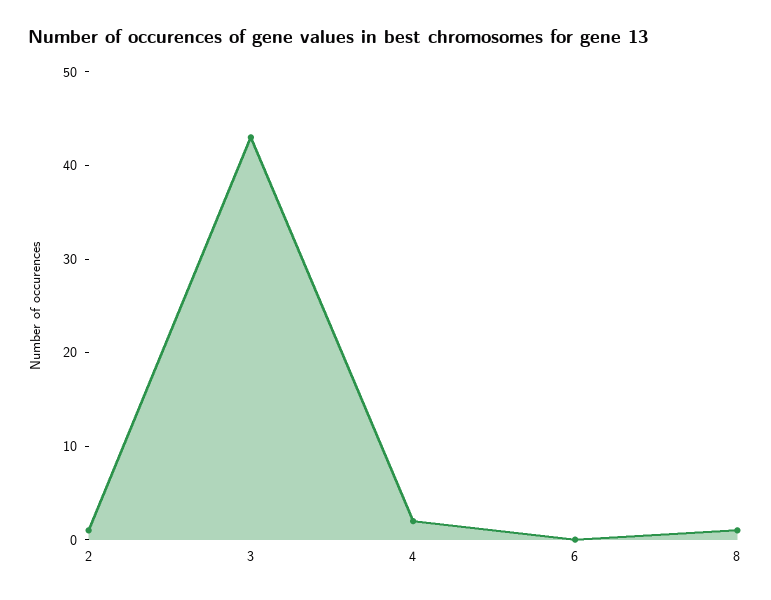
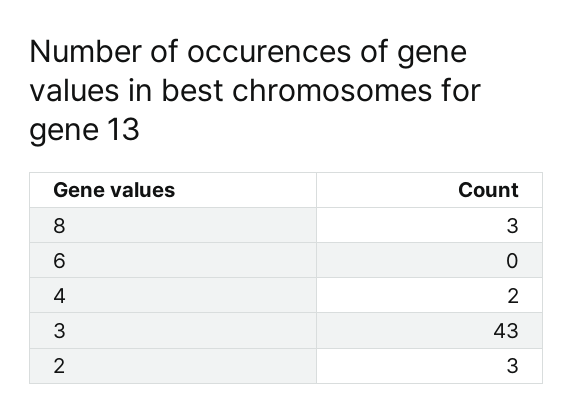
2: 1 -> 3
8: 1 -> 3

